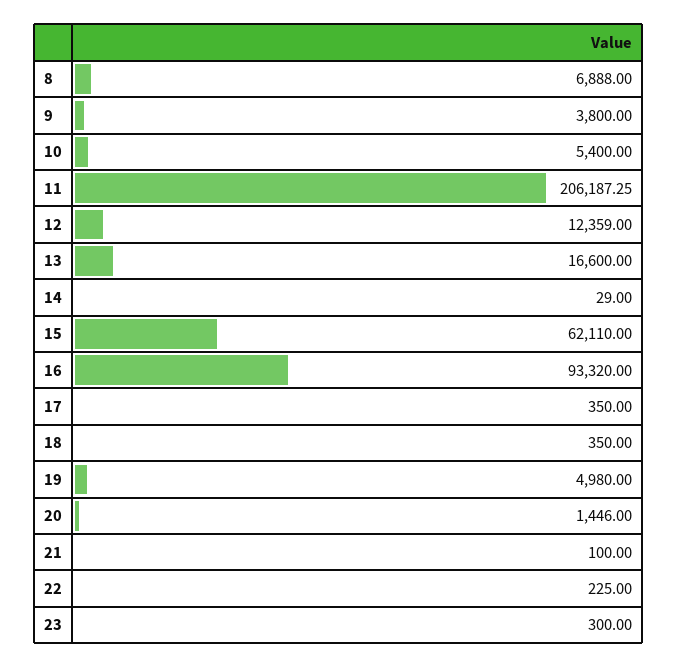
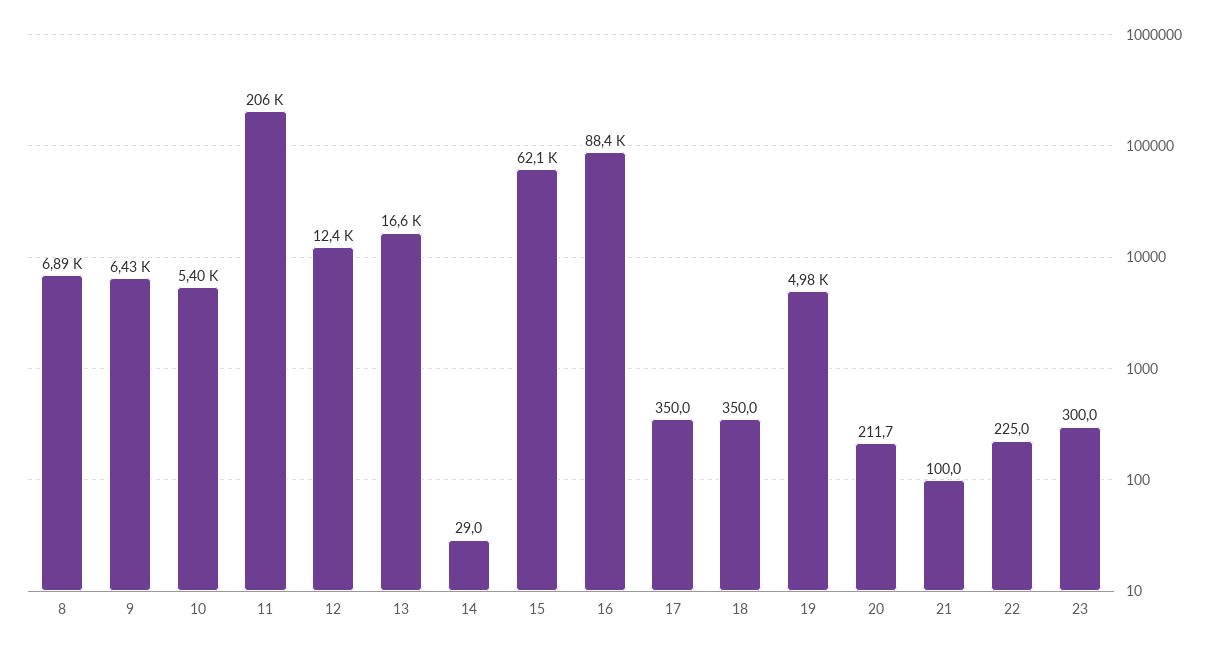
9: 3800 -> 6430
16: 93320 -> 88400
20: 1446 -> 211.7

